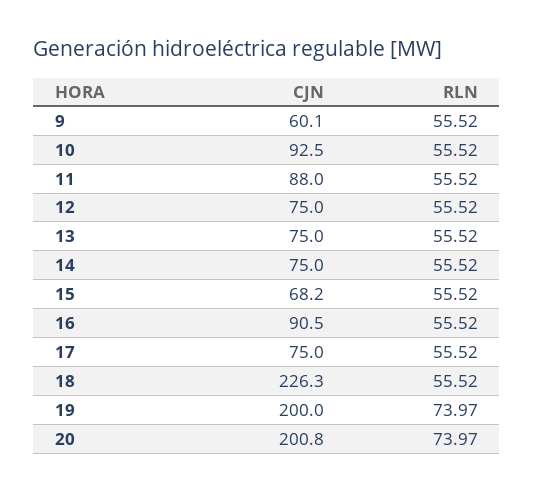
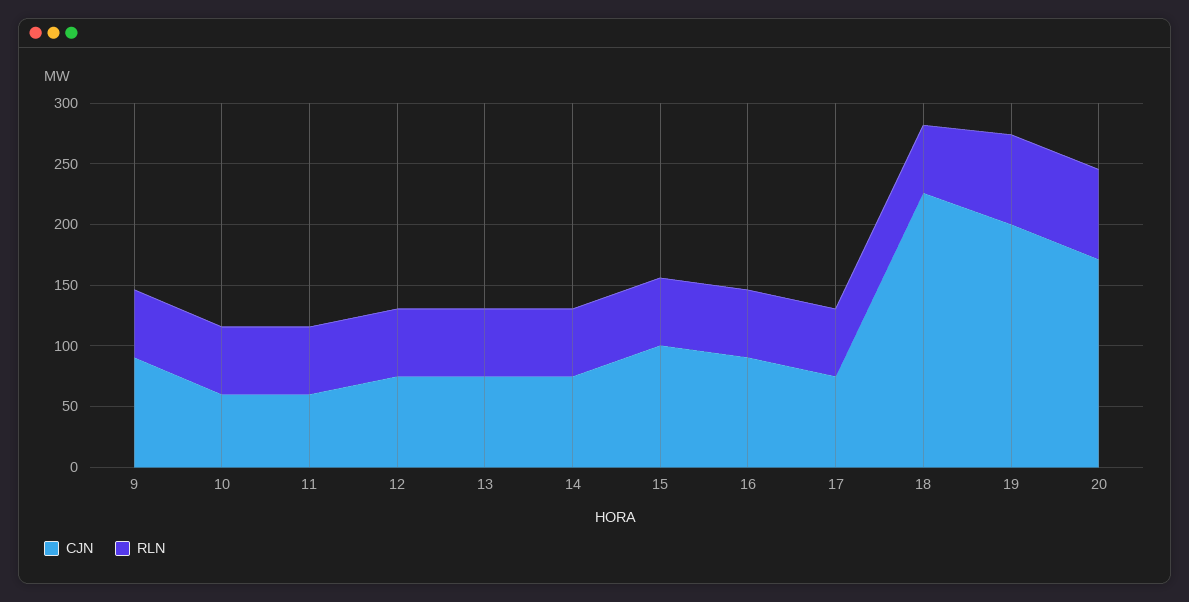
CJN, 9: 60.1 -> 90
CJN, 10: 92.5 -> 60
CJN, 11: 88 -> 60
CJN, 15: 68.2 -> 100
CJN, 20: 200.8 -> 170

